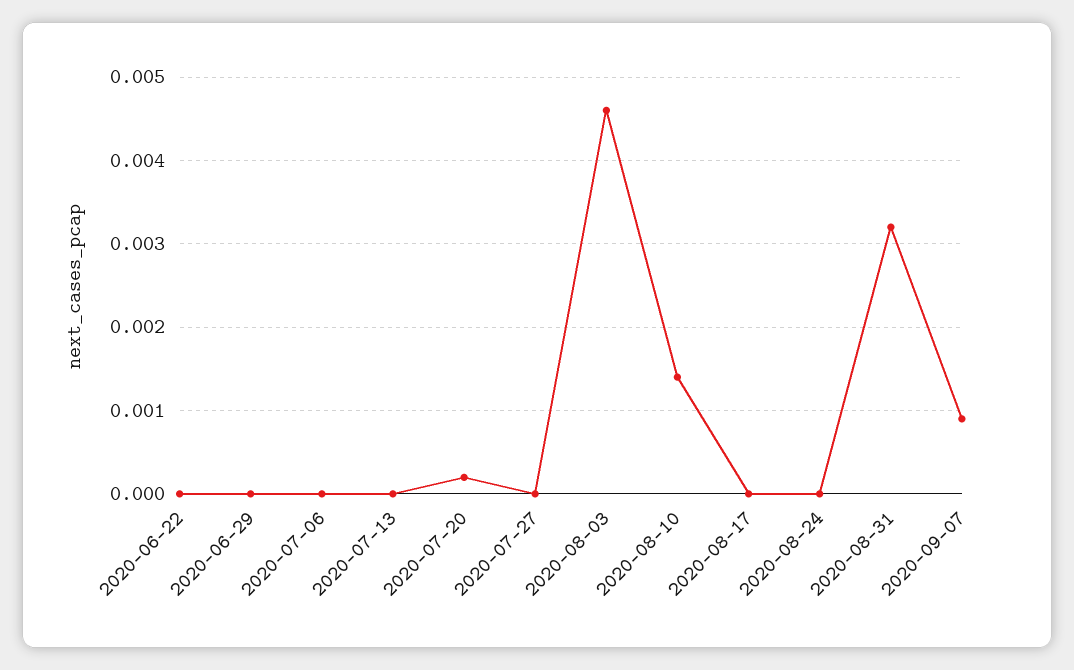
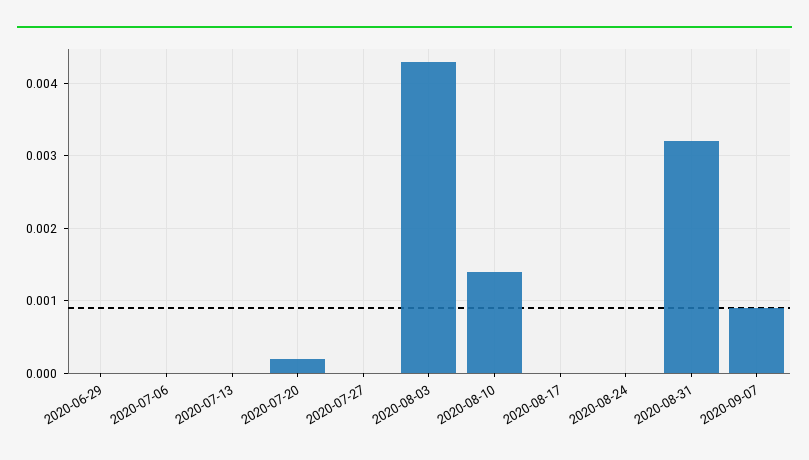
2020-06-22: 0 -> none
2020-08-03: 0.0046 -> 0.0043

